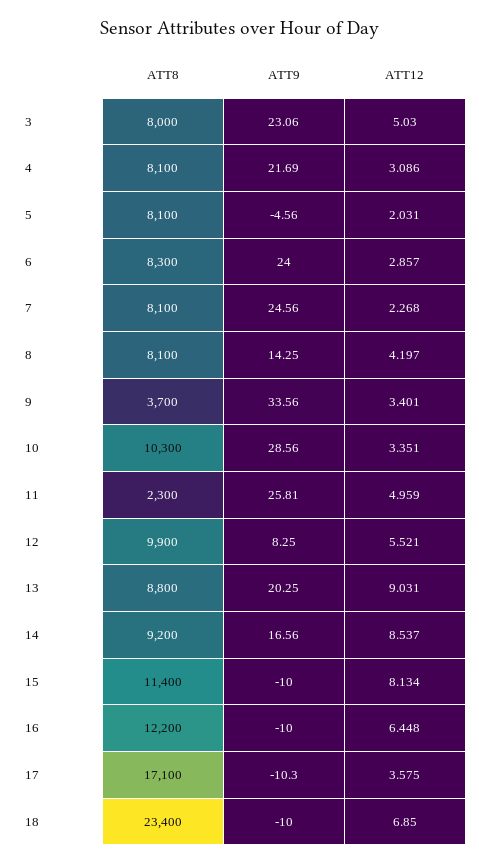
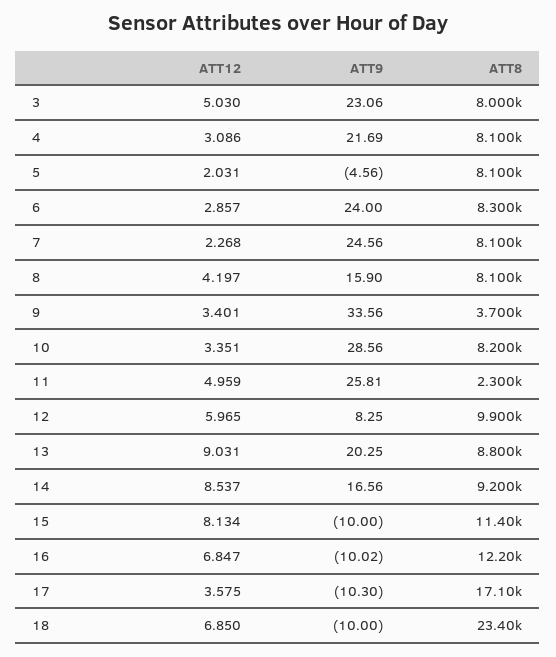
ATT9, 8: 14.25 -> 15.9
ATT8, 10: 10300 -> 8200
ATT12, 12: 5.521 -> 5.965
ATT9, 16: -10 -> -10.02
ATT12, 16: 6.448 -> 6.847

